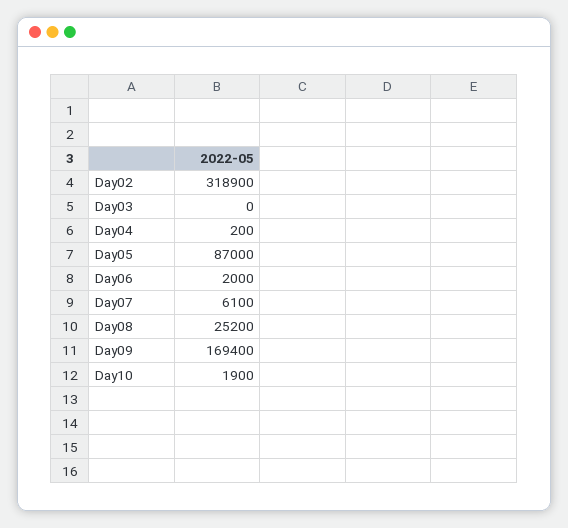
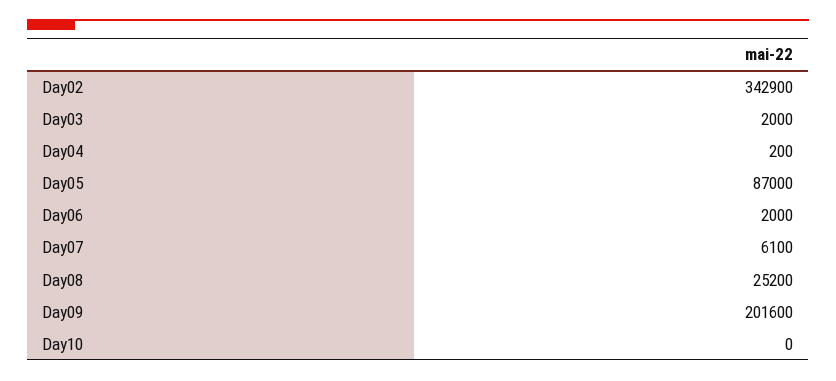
Day02: 318900 -> 342900
Day03: 0 -> 2000
Day09: 169400 -> 201600
Day10: 1900 -> 0

